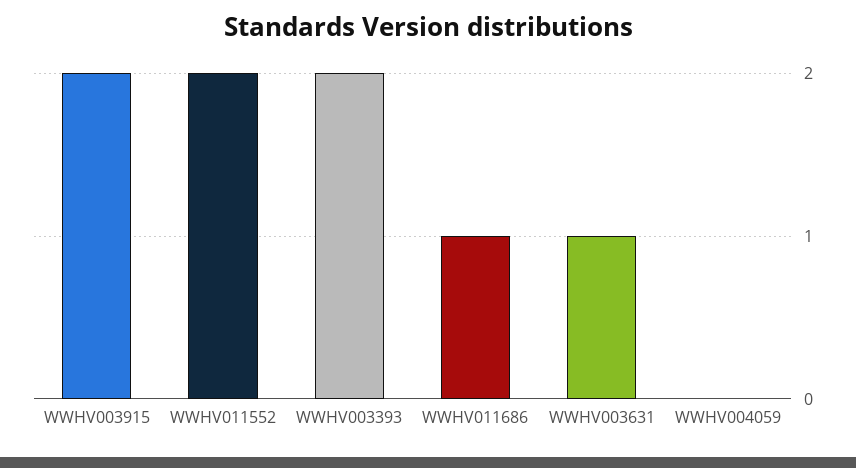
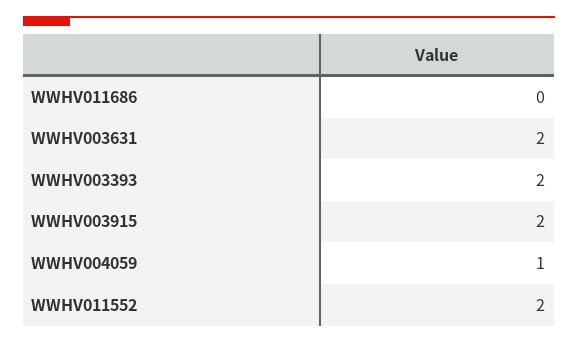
WWHV011686: 1 -> 0
WWHV003631: 1 -> 2
WWHV004059: 0 -> 1

